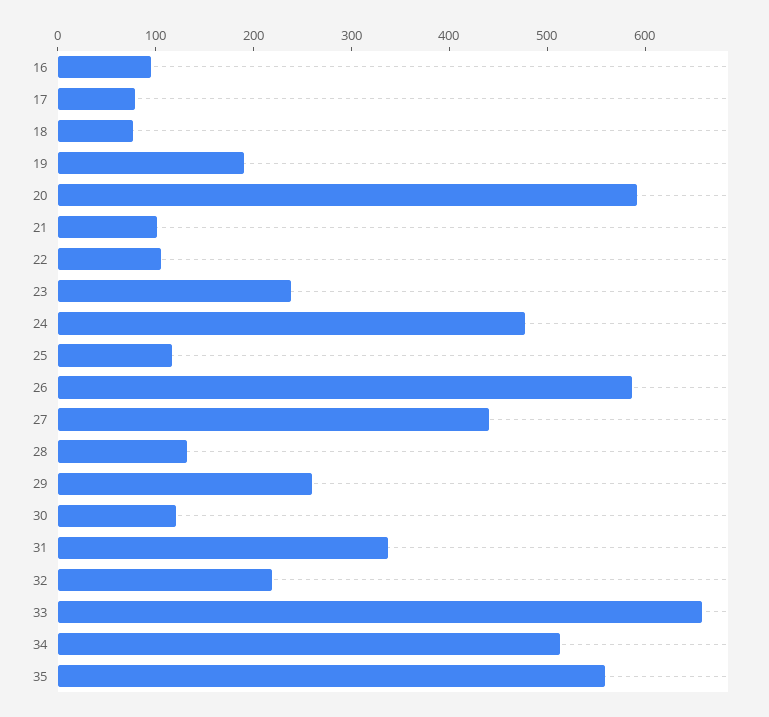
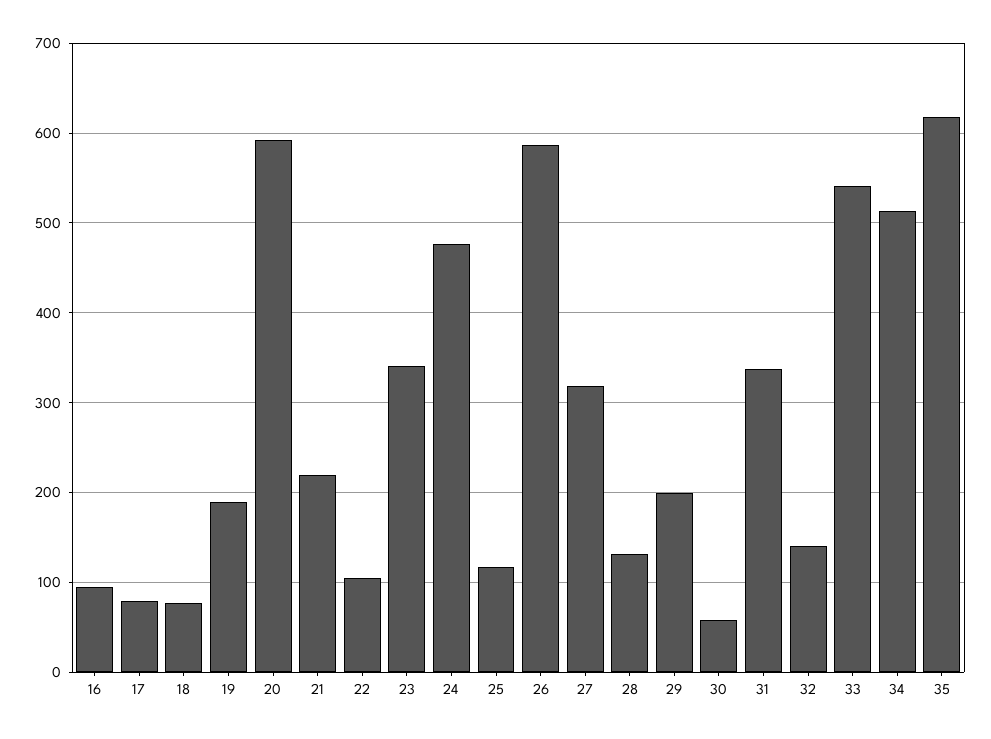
21: 100 -> 220
23: 240 -> 340
27: 440 -> 320
29: 260 -> 200
30: 120 -> 60
32: 220 -> 140
33: 660 -> 540
35: 560 -> 620

